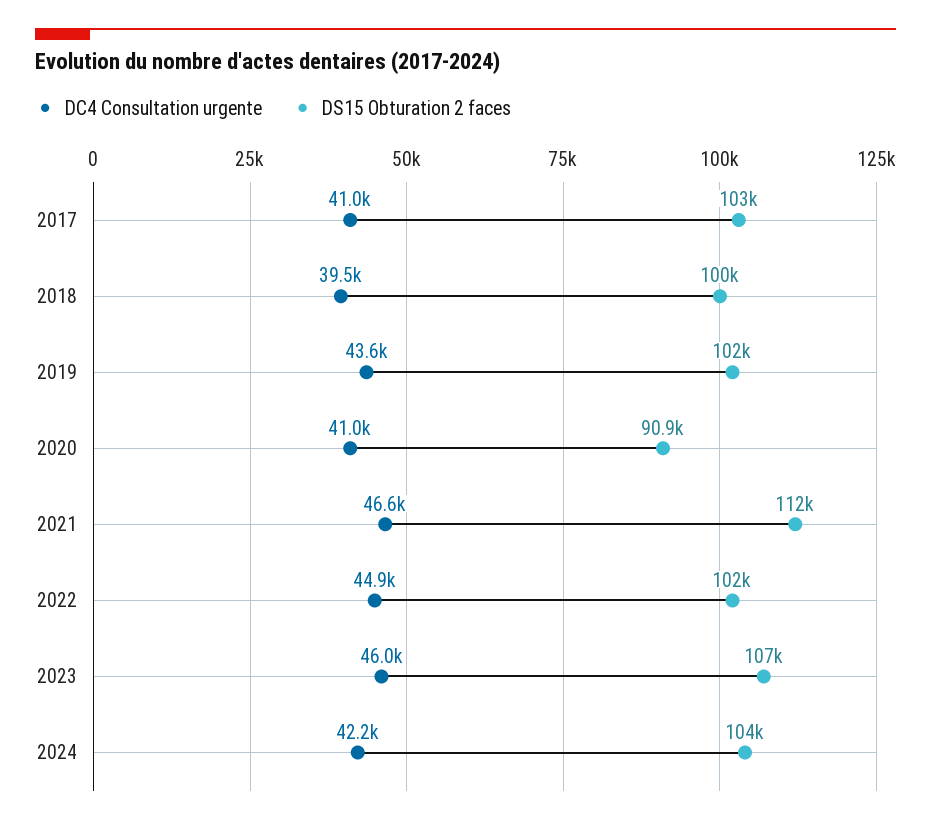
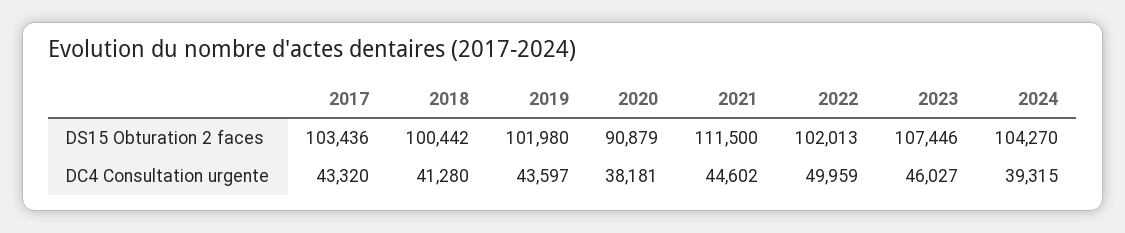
DC4 Consultation urgente, 2017: 41000 -> 43320
DC4 Consultation urgente, 2018: 39500 -> 41280
DC4 Consultation urgente, 2020: 41000 -> 38181
DC4 Consultation urgente, 2021: 46600 -> 44602
DC4 Consultation urgente, 2022: 44900 -> 49959
DC4 Consultation urgente, 2024: 42200 -> 39315

